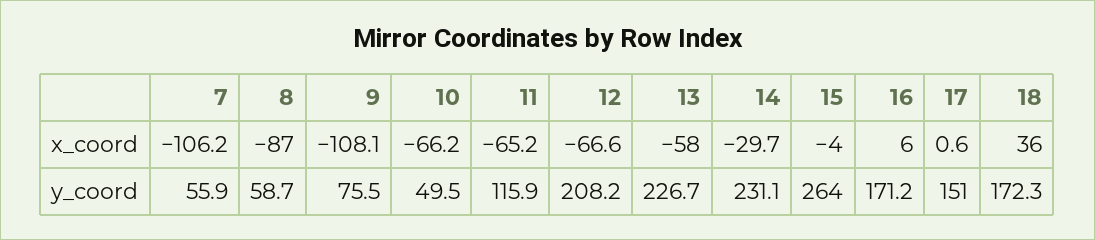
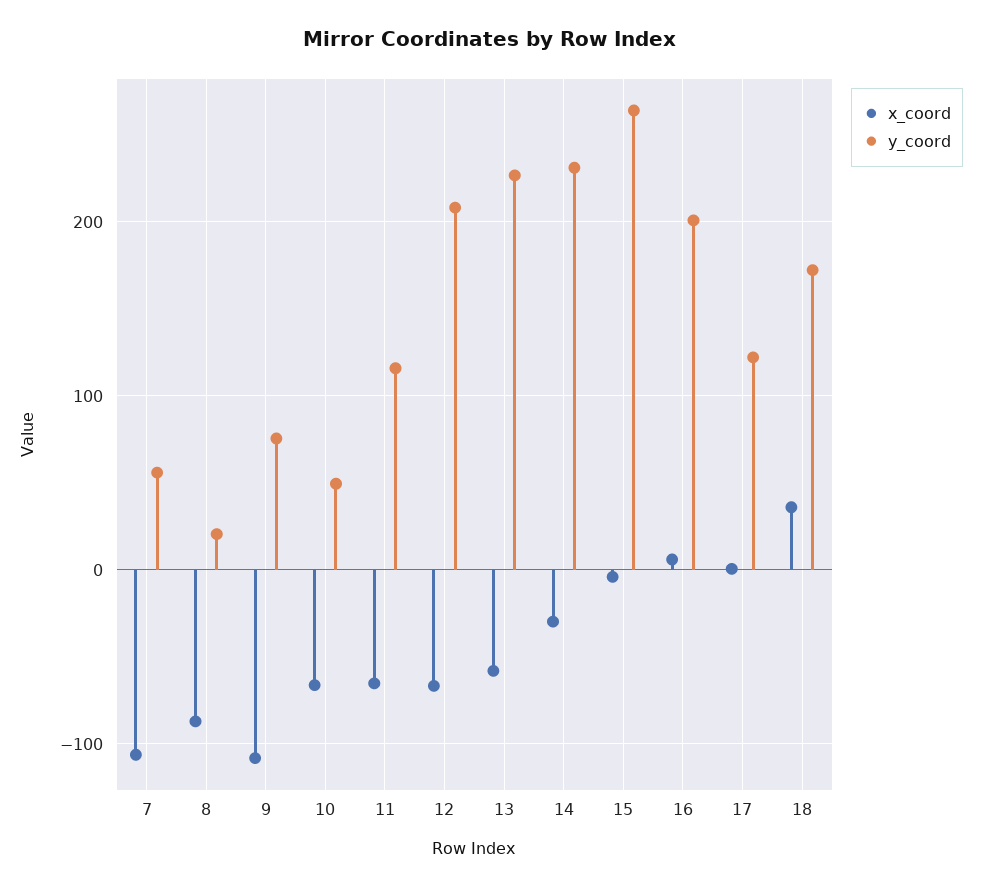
y_coord, 8: 58.7 -> 20
y_coord, 16: 171.2 -> 200
y_coord, 17: 151 -> 120

